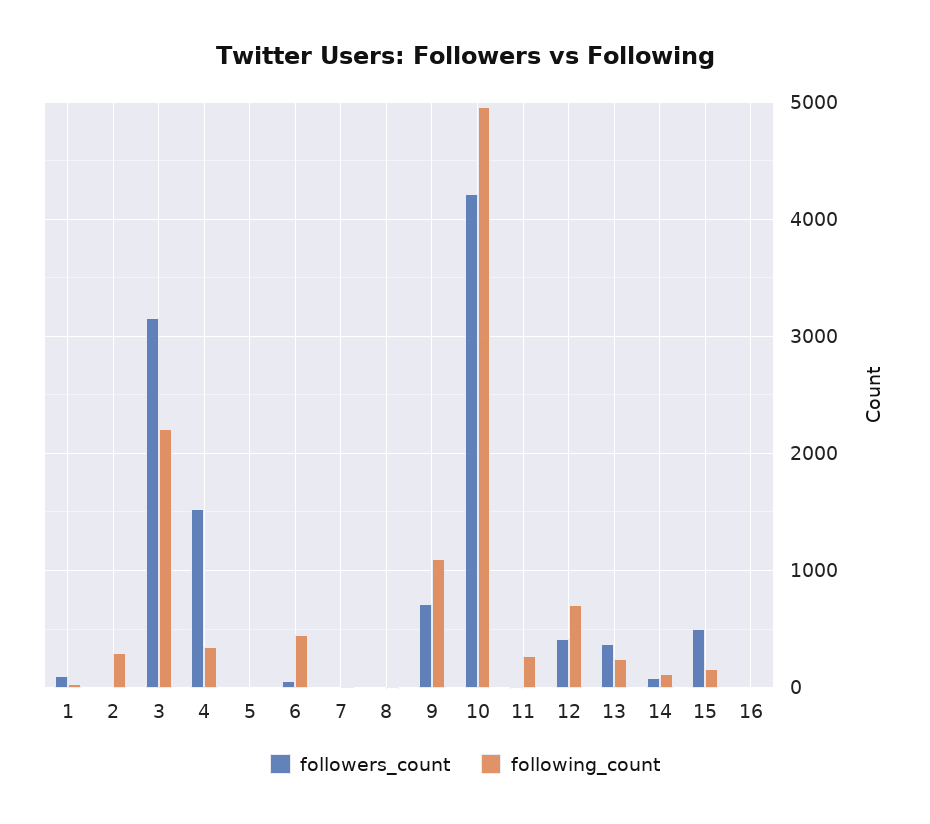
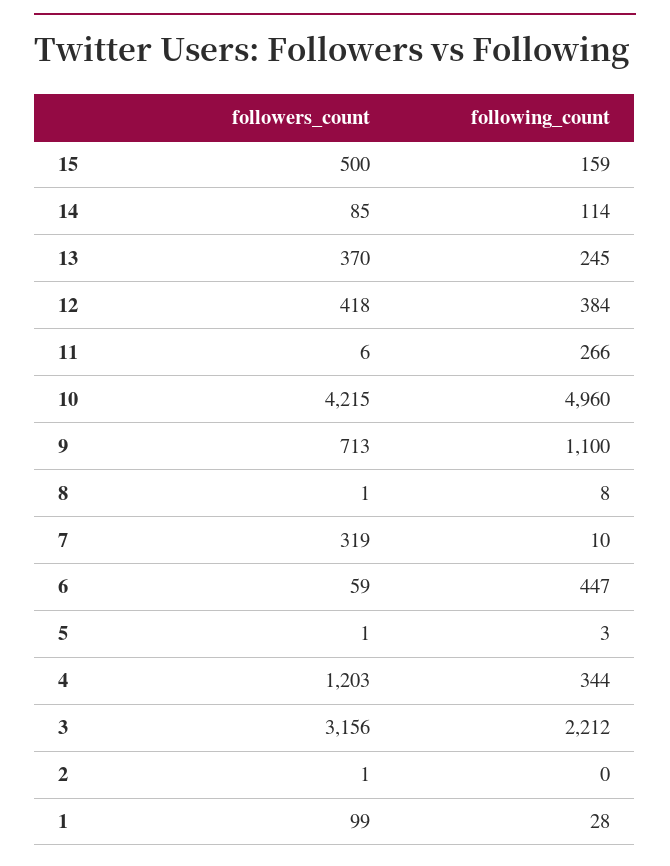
following_count, 2: 300 -> 0
followers_count, 4: 1500 -> 1203
followers_count, 7: 0 -> 319
following_count, 12: 700 -> 384
followers_count, 16: 0 -> none
following_count, 16: 0 -> none

